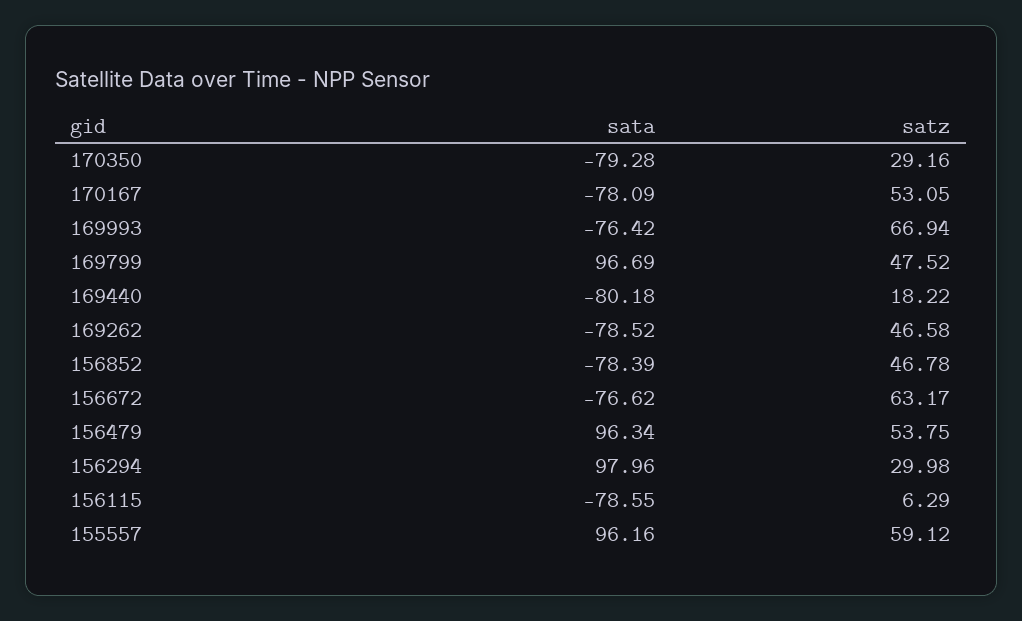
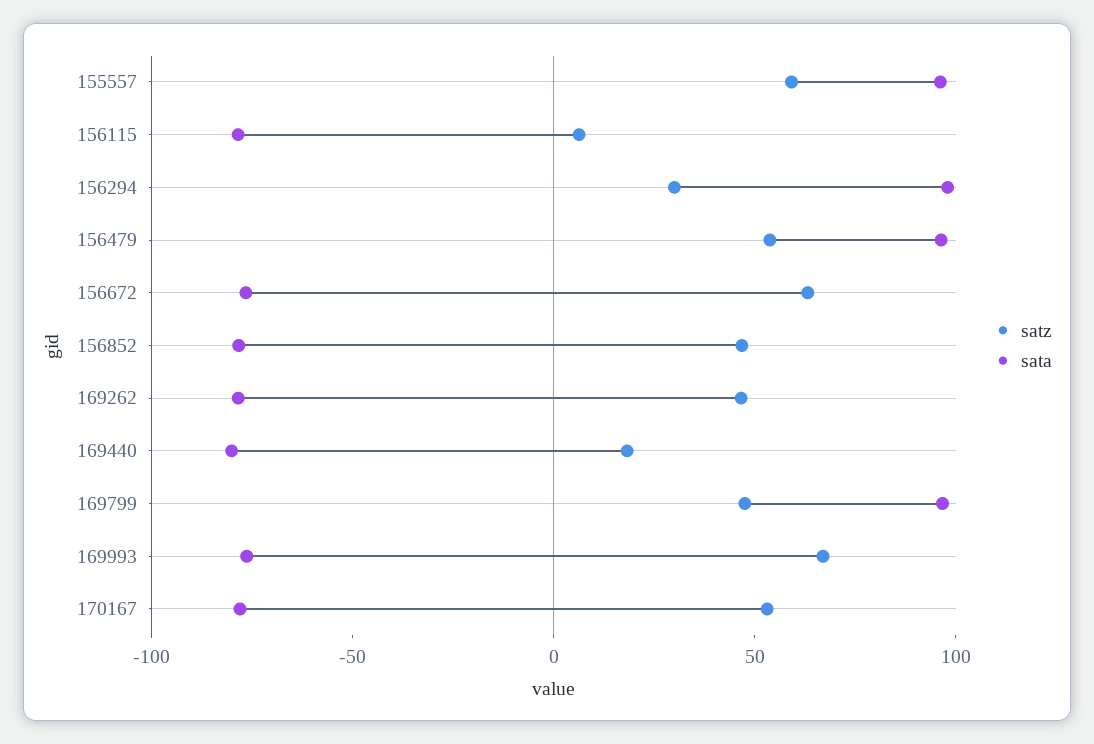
sata, 170350: -79.28 -> none
satz, 170350: 29.16 -> none

